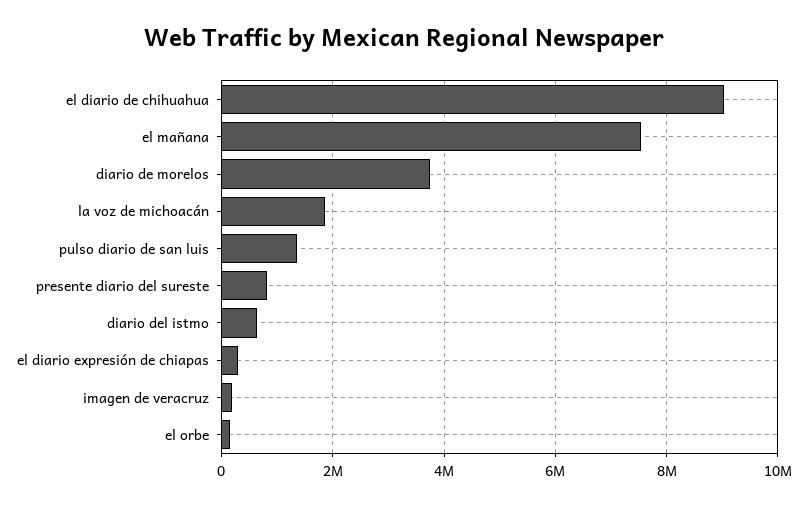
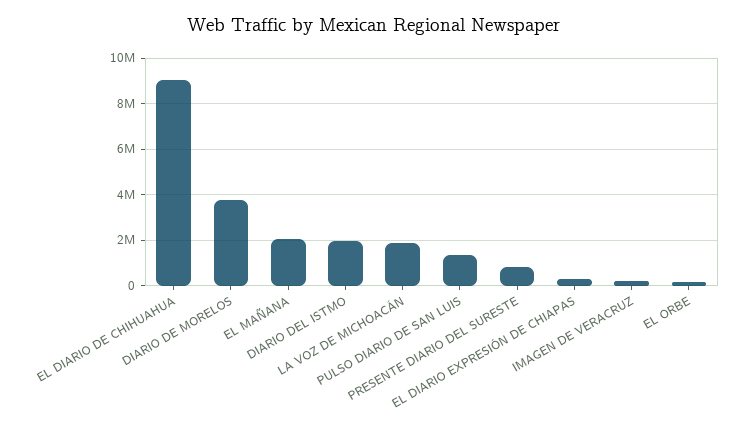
el mañana: 7600000 -> 2000000
diario del istmo: 600000 -> 2000000

